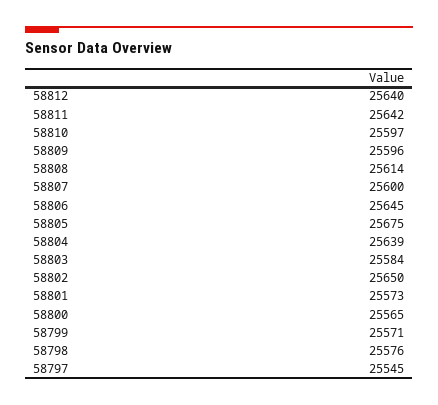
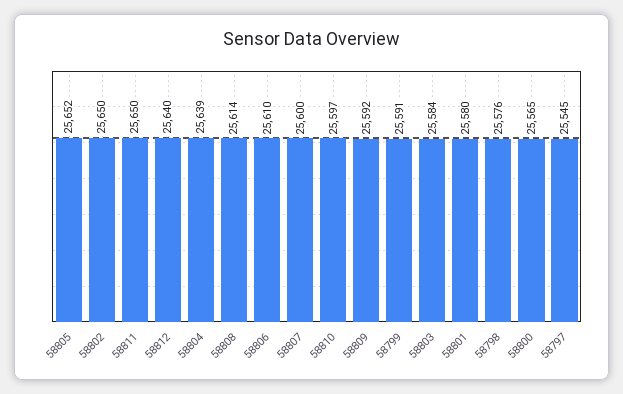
58811: 25642 -> 25650
58809: 25596 -> 25592
58806: 25645 -> 25610
58805: 25675 -> 25652
58801: 25573 -> 25580
58799: 25571 -> 25591

